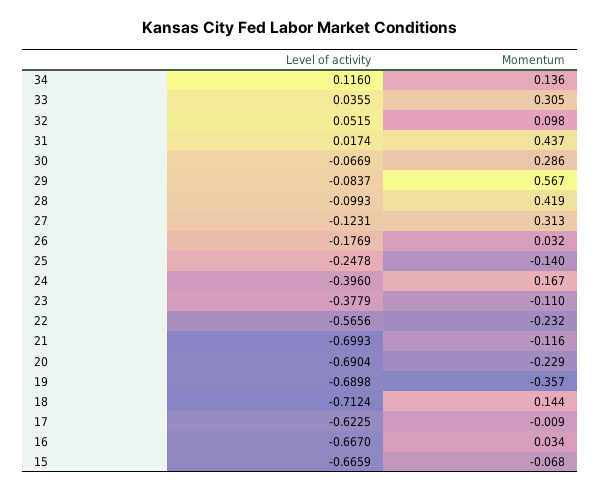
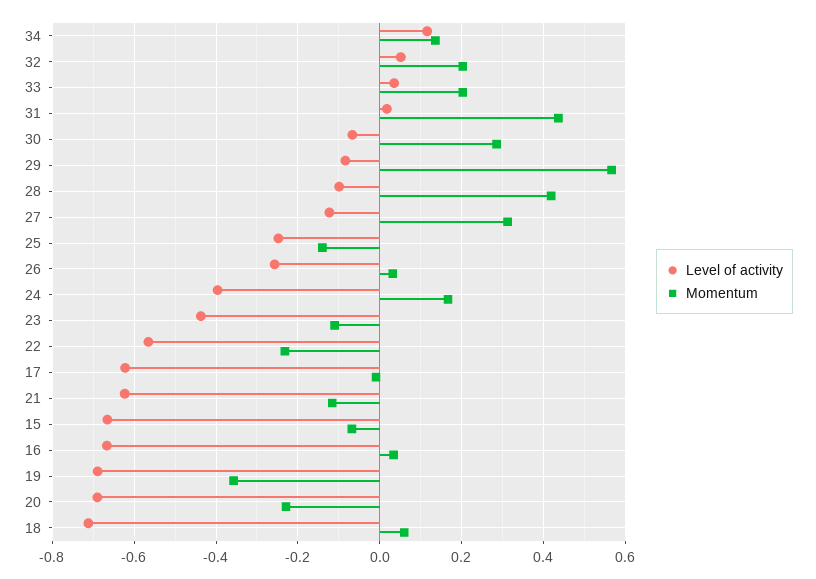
Momentum, 33: 0.305 -> 0.2
Momentum, 32: 0.098 -> 0.2
Level of activity, 26: -0.1769 -> -0.26
Level of activity, 23: -0.3779 -> -0.44
Level of activity, 21: -0.6993 -> -0.62
Momentum, 18: 0.144 -> 0.06

